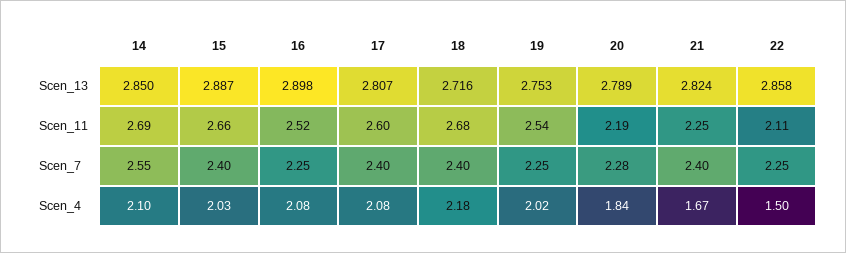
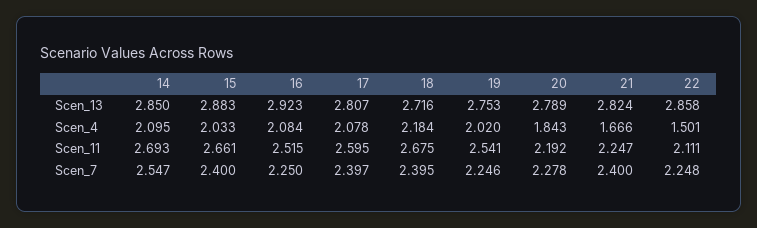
15, Scen_13: 2.887 -> 2.883
16, Scen_13: 2.898 -> 2.923

